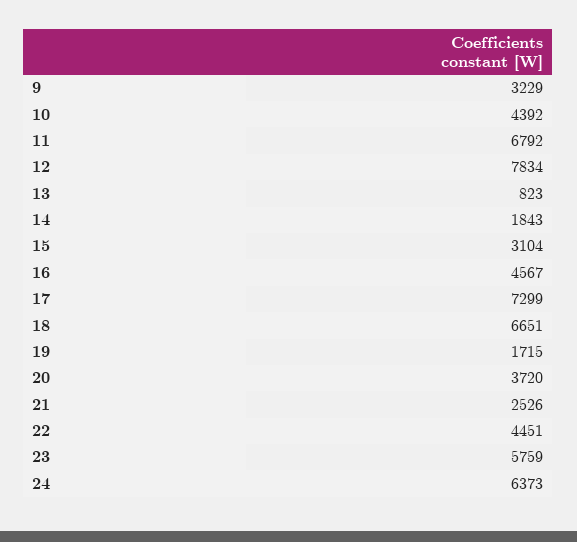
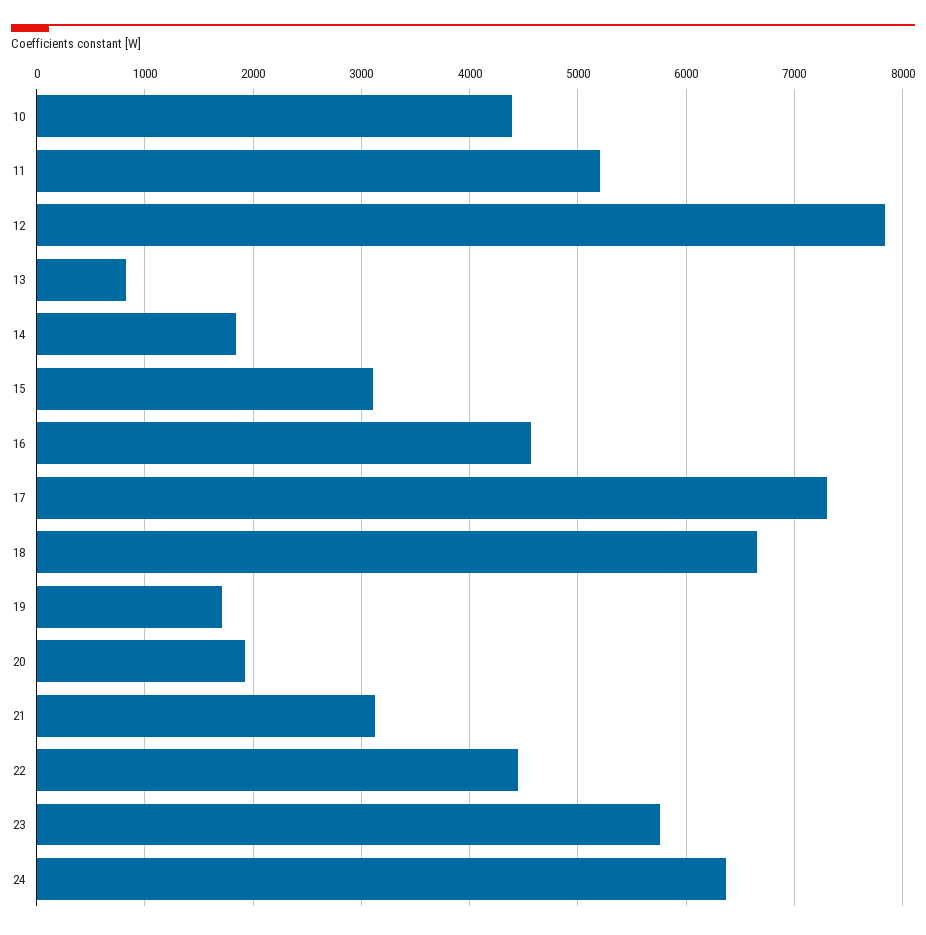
9: 3229 -> none
11: 6792 -> 5200
20: 3720 -> 1900
21: 2526 -> 3100

